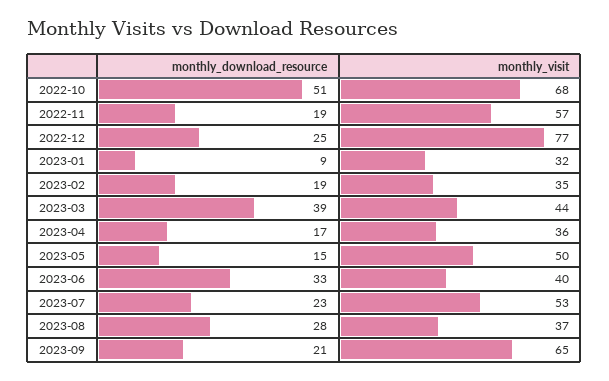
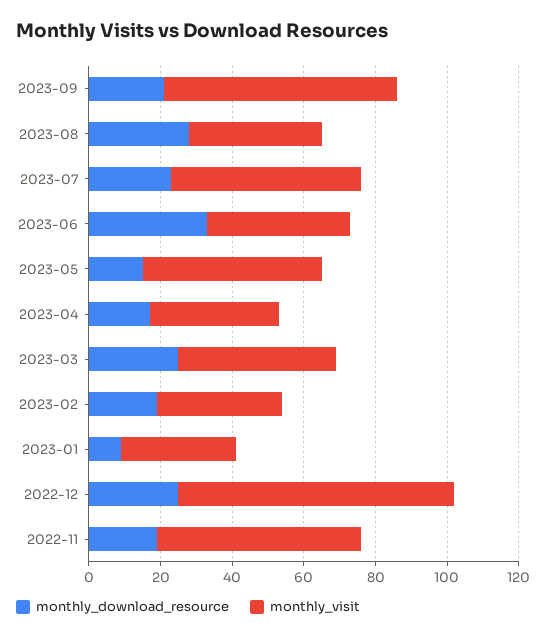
monthly_download_resource, 2022-10: 51 -> none
monthly_visit, 2022-10: 68 -> none
monthly_download_resource, 2023-03: 39 -> 25

